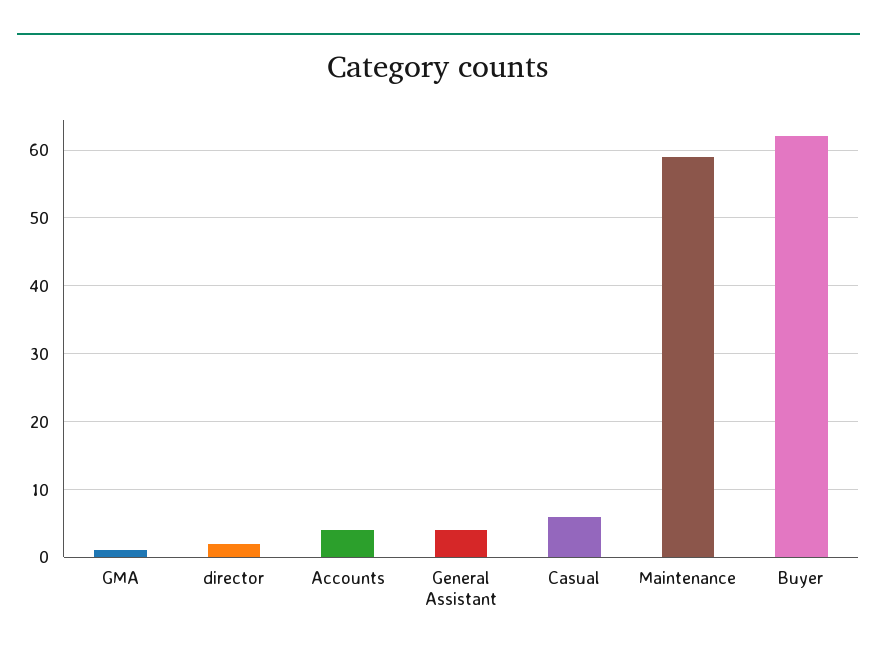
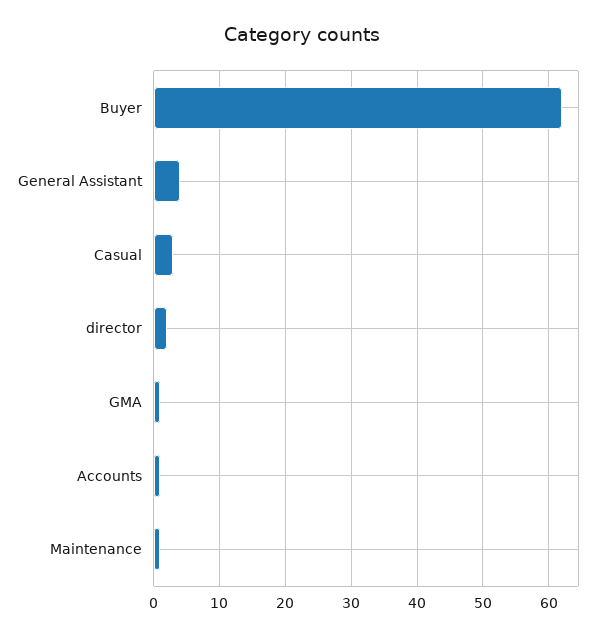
Accounts: 4 -> 1
Casual: 6 -> 3
Maintenance: 59 -> 1

